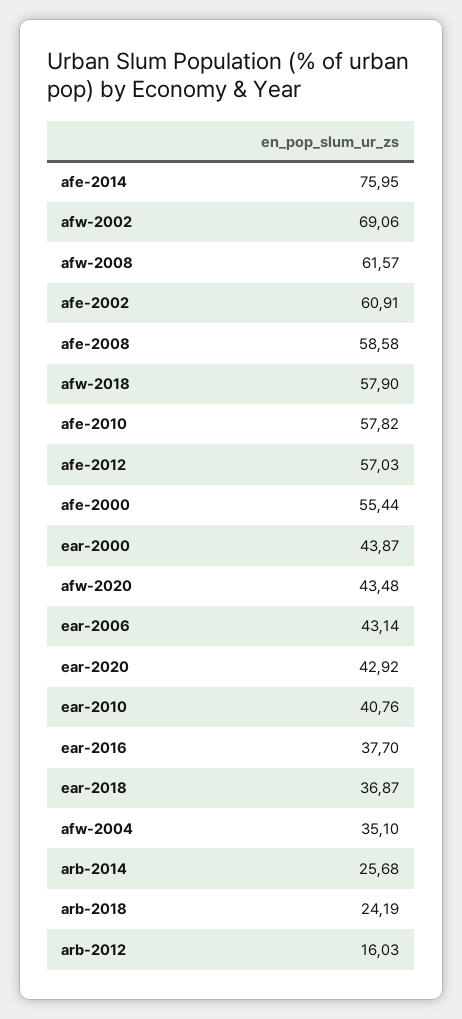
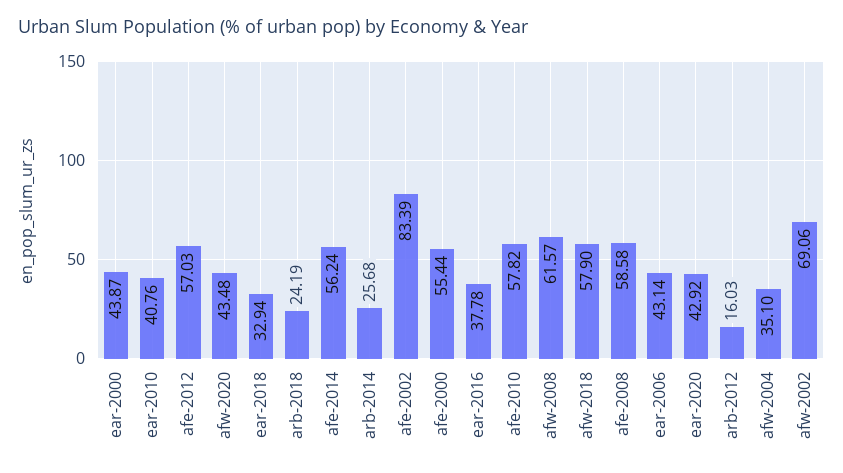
afe-2014: 75.95 -> 56.24
afe-2002: 60.91 -> 83.39
ear-2016: 37.7 -> 37.78
ear-2018: 36.87 -> 32.94

